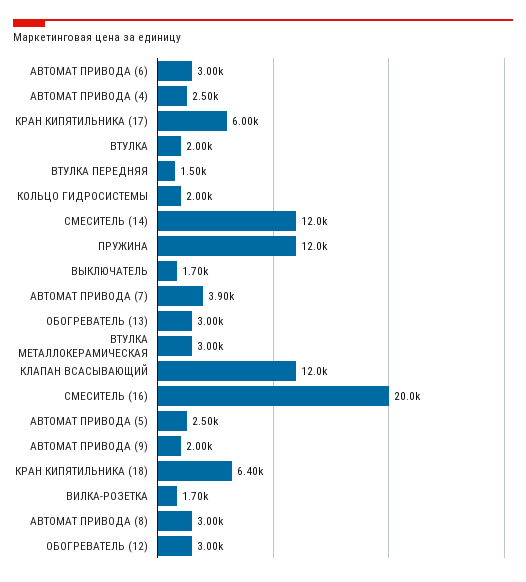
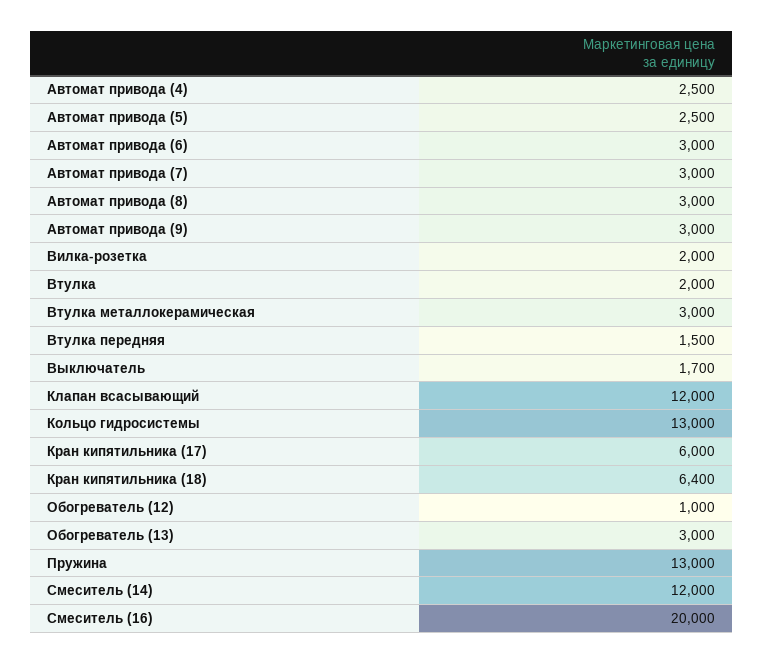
КОЛЬЦО ГИДРОСИСТЕМЫ: 2000 -> 13000
ПРУЖИНА: 12000 -> 13000
АВТОМАТ ПРИВОДА (7): 3900 -> 3000
АВТОМАТ ПРИВОДА (9): 2000 -> 3000
ВИЛКА-РОЗЕТКА: 1700 -> 2000
ОБОГРЕВАТЕЛЬ (12): 3000 -> 1000

